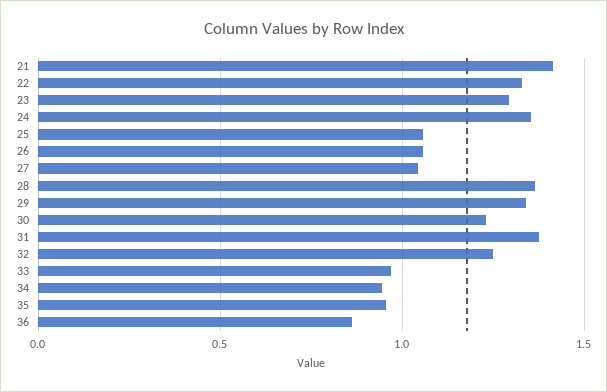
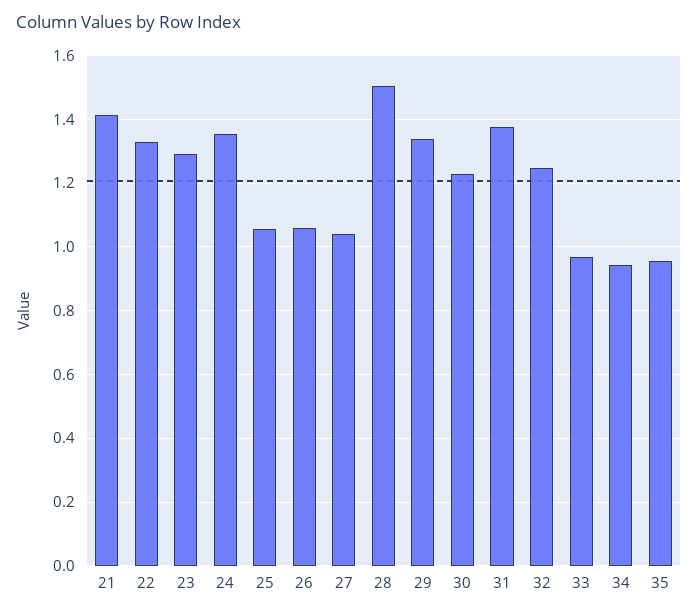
28: 1.35 -> 1.5
36: 0.85 -> none

